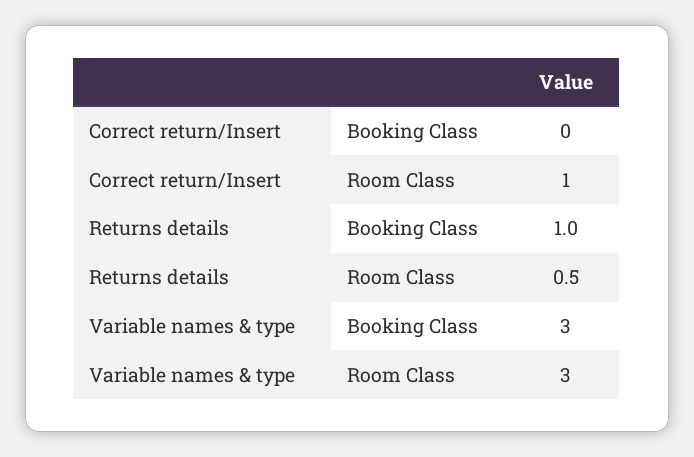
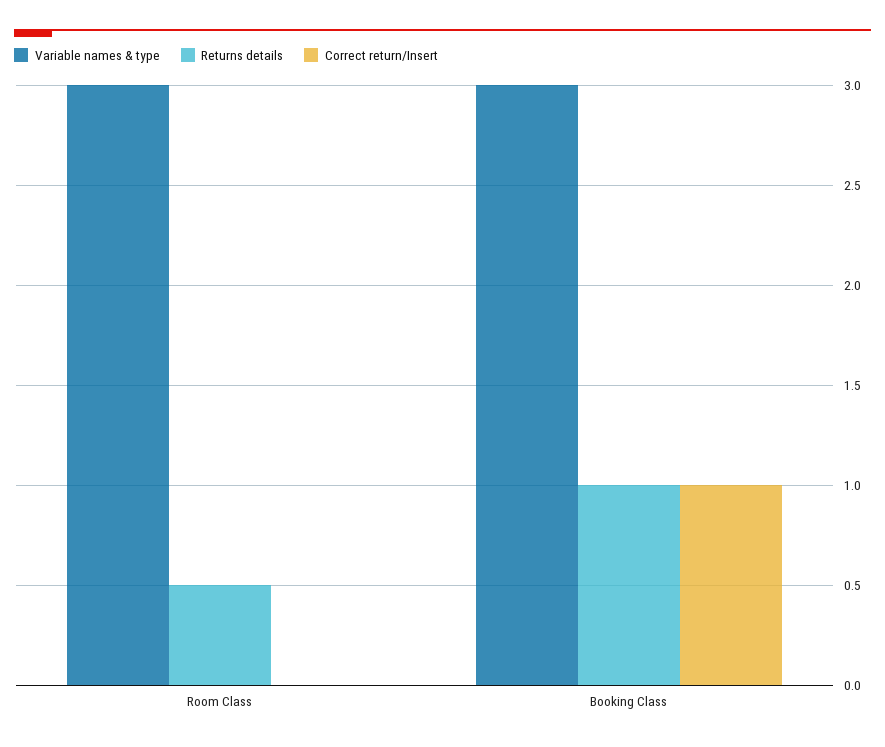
Correct return/Insert, Booking Class: 0 -> 1
Correct return/Insert, Room Class: 1 -> 0

